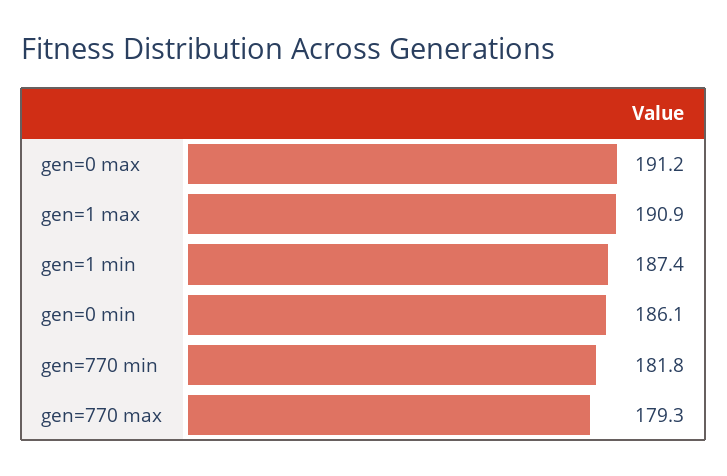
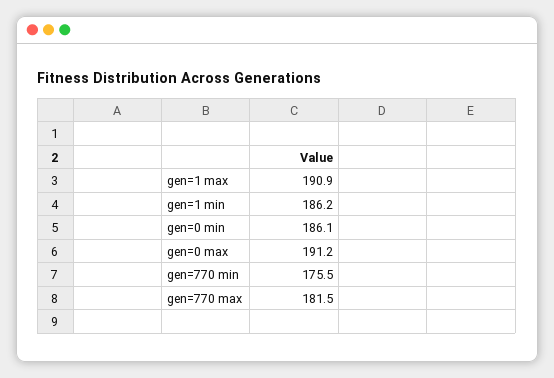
gen=1 min: 187.4 -> 186.2
gen=770 min: 181.8 -> 175.5
gen=770 max: 179.3 -> 181.5

